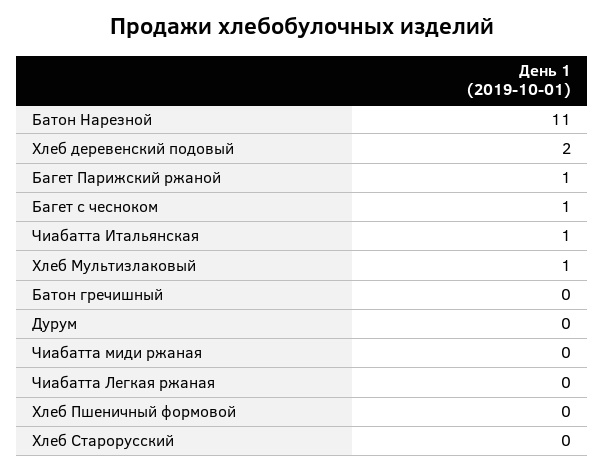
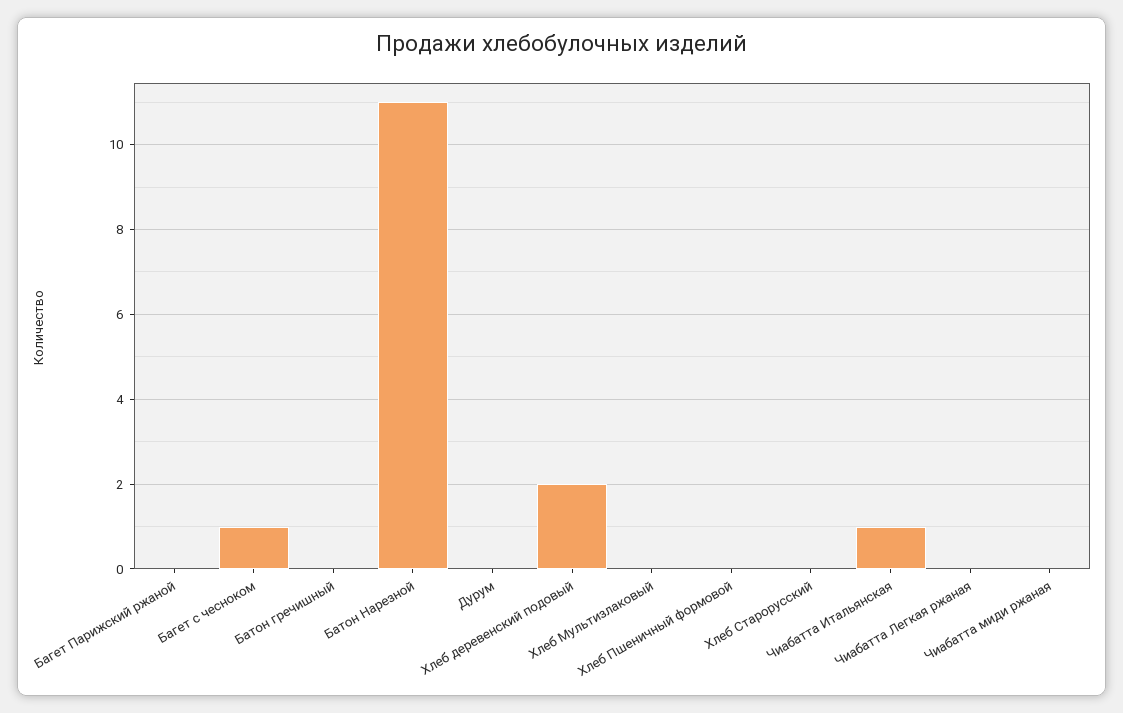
Багет Парижский ржаной: 1 -> 0
Хлеб Мультизлаковый: 1 -> 0

